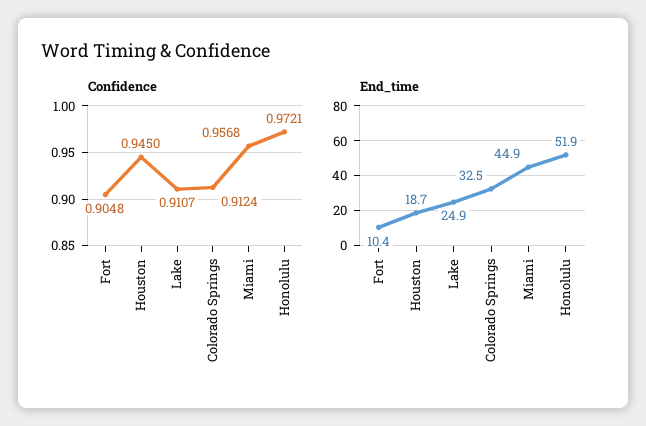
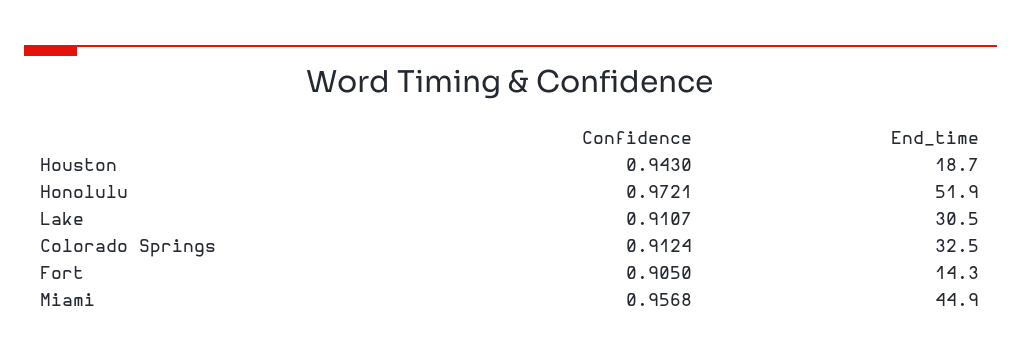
Confidence, Fort: 0.9048 -> 0.905
Confidence, Houston: 0.945 -> 0.943
End_time, Fort: 10.4 -> 14.3
End_time, Lake: 24.9 -> 30.5

